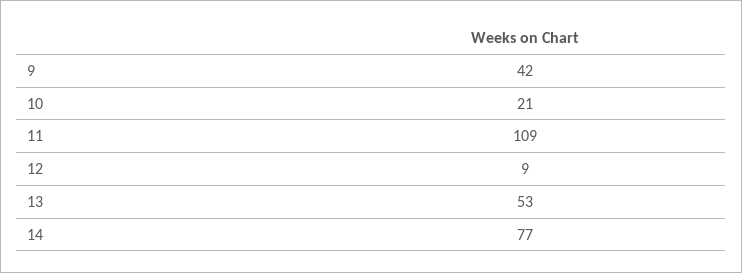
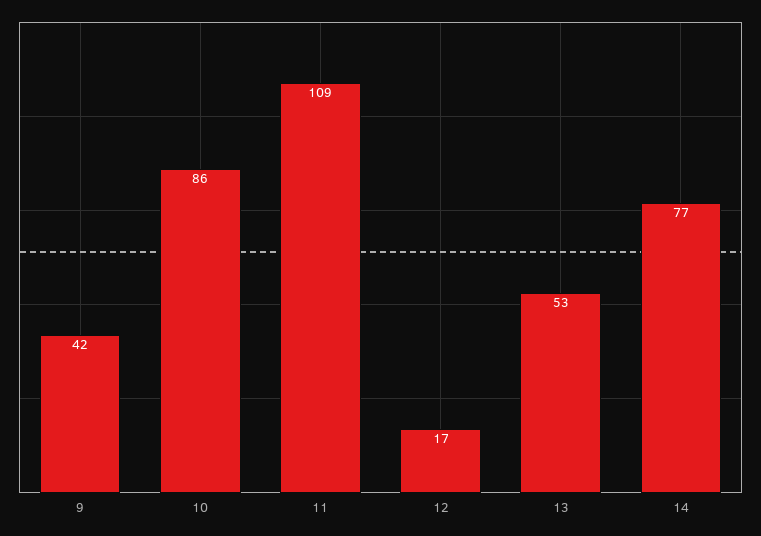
10: 21 -> 86
12: 9 -> 17

